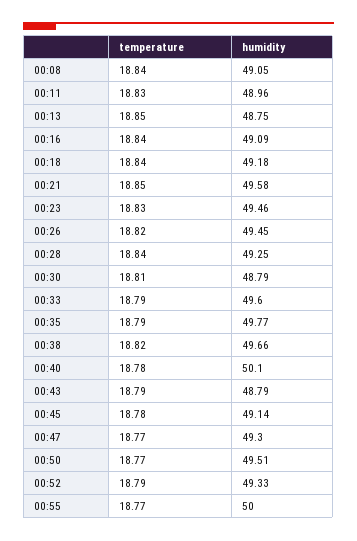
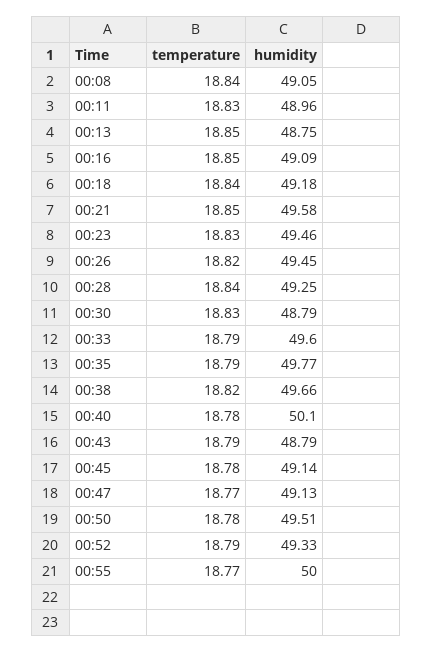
temperature, 00:16: 18.84 -> 18.85
temperature, 00:30: 18.81 -> 18.83
humidity, 00:47: 49.3 -> 49.13
temperature, 00:50: 18.77 -> 18.78

